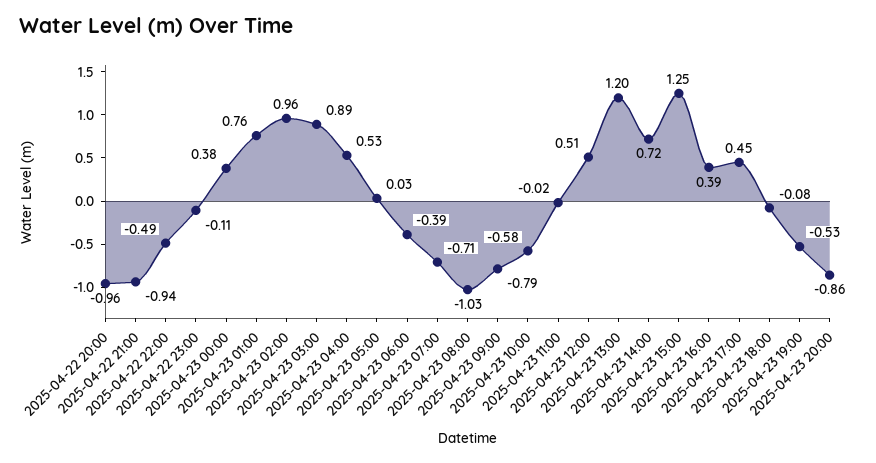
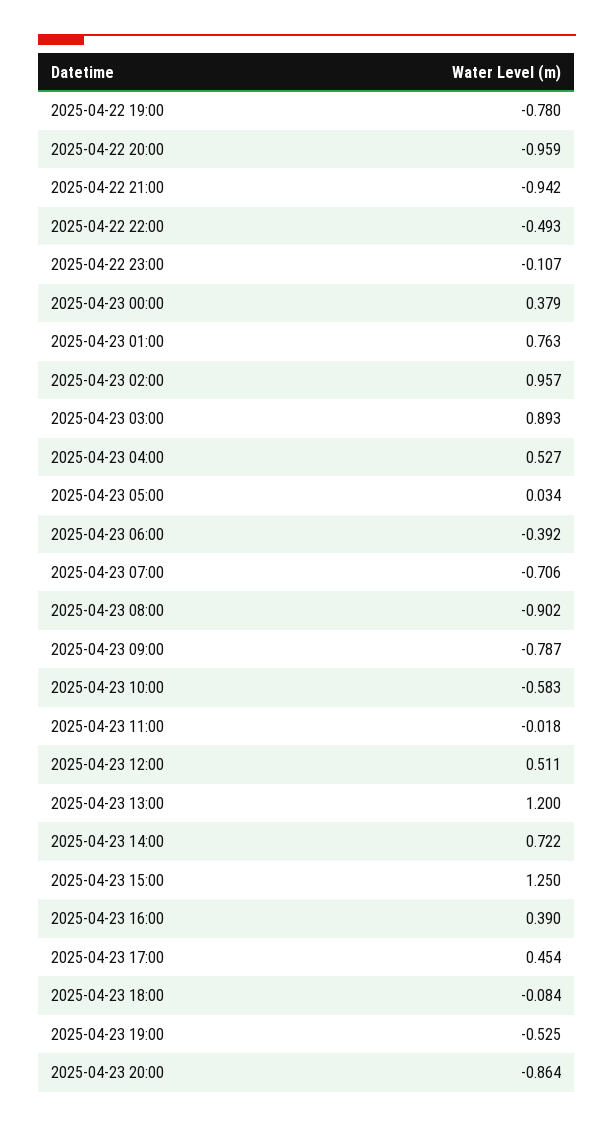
2025-04-23 08:00: -1.03 -> -0.902
2025-04-22 19:00: none -> -0.78

